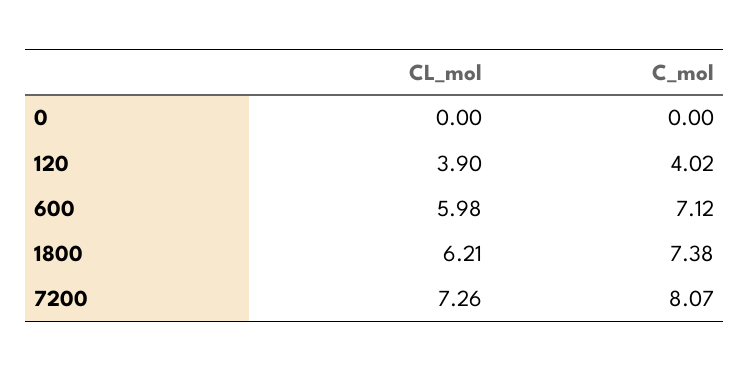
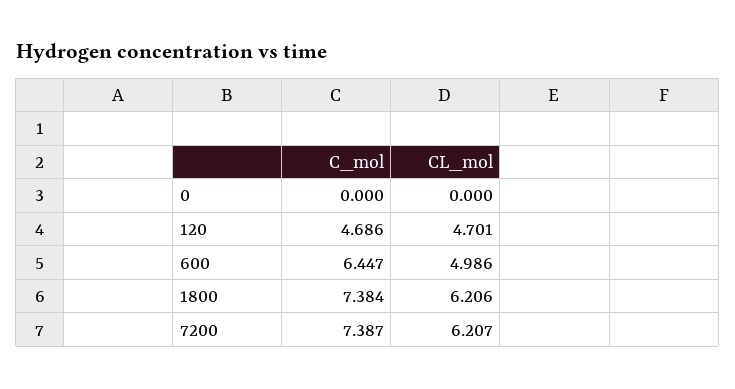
CL_mol, 120: 3.9 -> 4.701
C_mol, 120: 4.02 -> 4.686
CL_mol, 600: 5.98 -> 4.986
C_mol, 600: 7.12 -> 6.447
CL_mol, 7200: 7.26 -> 6.207
C_mol, 7200: 8.07 -> 7.387

